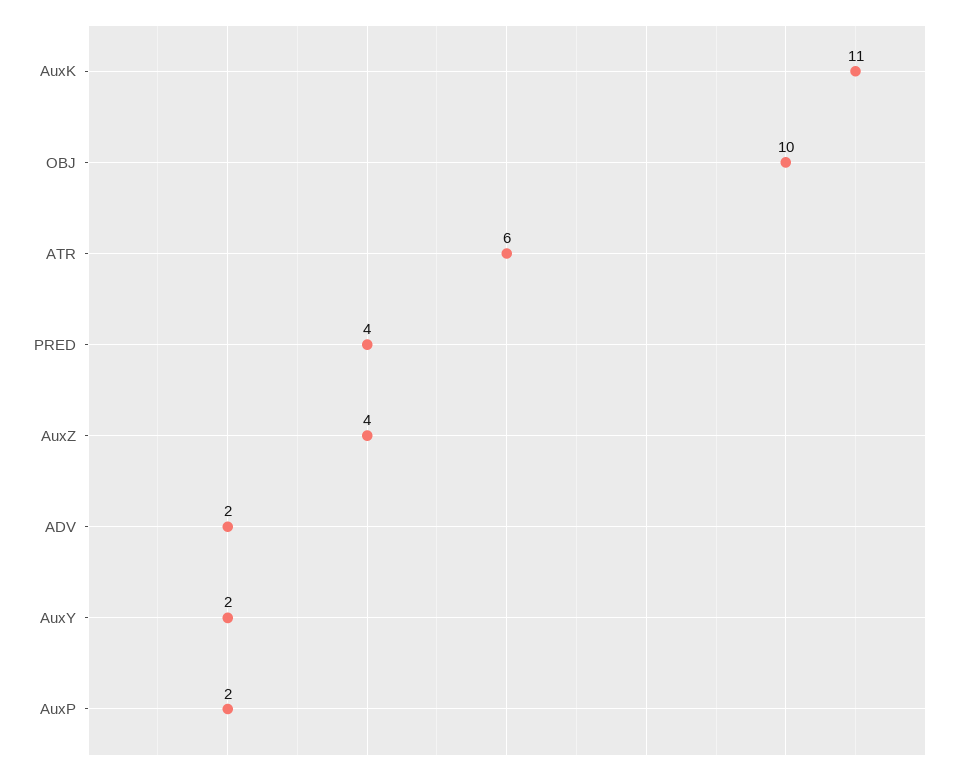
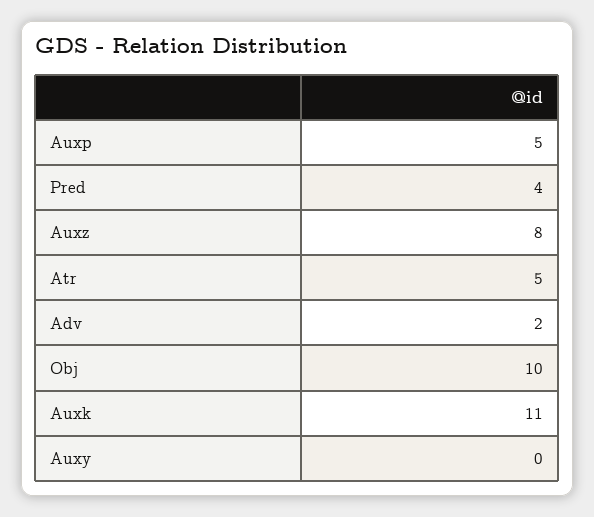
ATR: 6 -> 5
AuxZ: 4 -> 8
AuxY: 2 -> 0
AuxP: 2 -> 5

